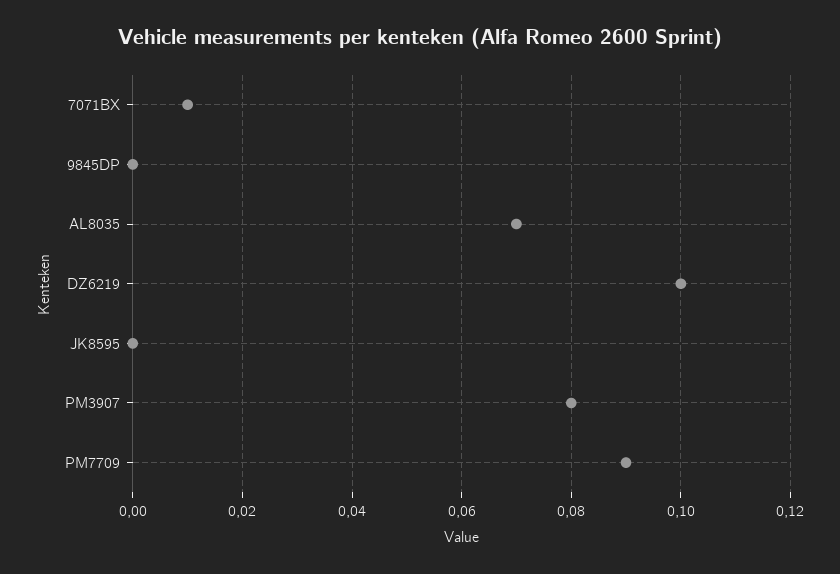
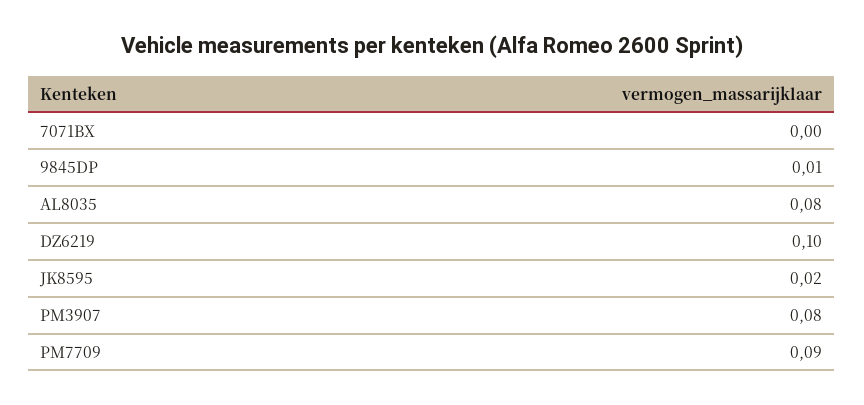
7071BX: 0.01 -> 0
9845DP: 0 -> 0.01
AL8035: 0.07 -> 0.08
JK8595: 0 -> 0.02

